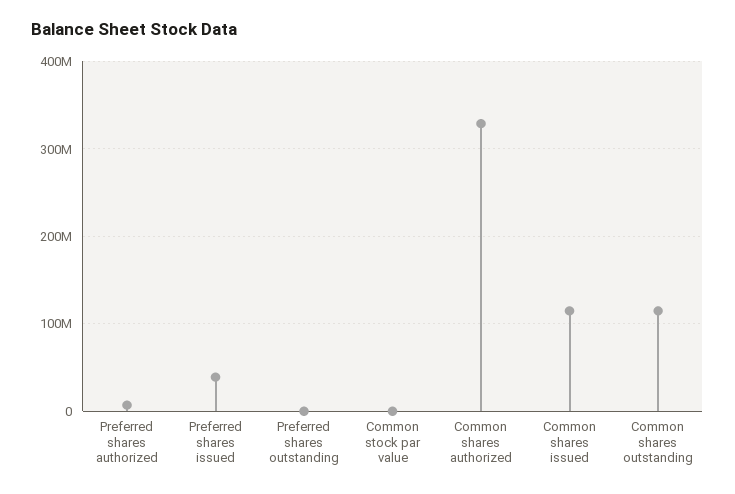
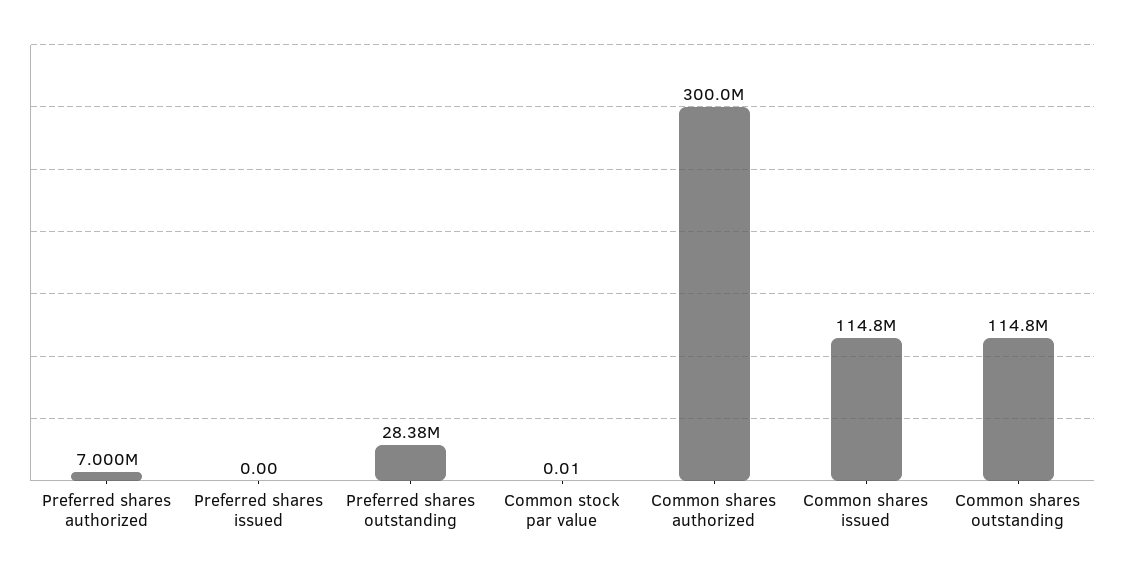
Preferred shares issued: 40000000 -> 0
Preferred shares outstanding: 0 -> 28380000
Common shares authorized: 330000000 -> 300000000

